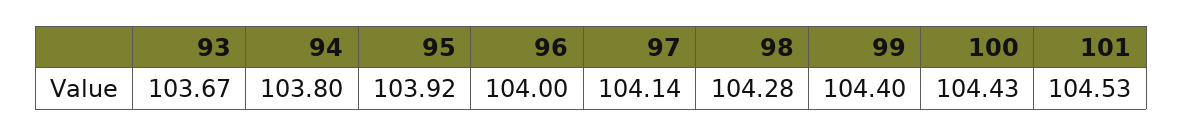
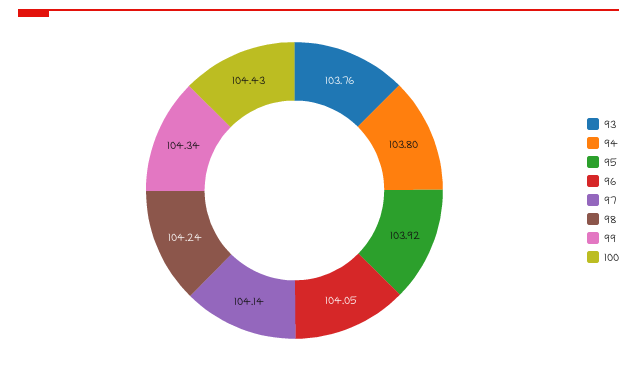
93: 103.67 -> 103.76
96: 104 -> 104.05
98: 104.28 -> 104.24
99: 104.4 -> 104.34
101: 104.53 -> none

